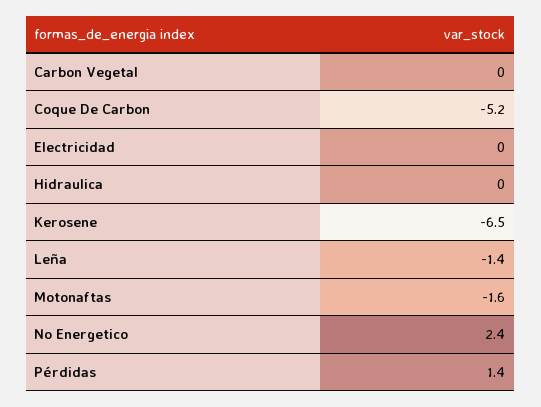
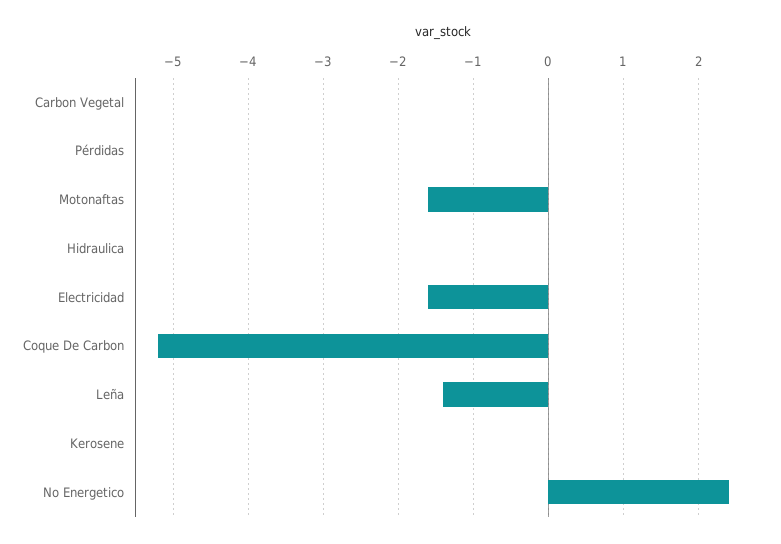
Electricidad: 0 -> -1.6
Kerosene: -6.5 -> 0
Pérdidas: 1.4 -> 0

